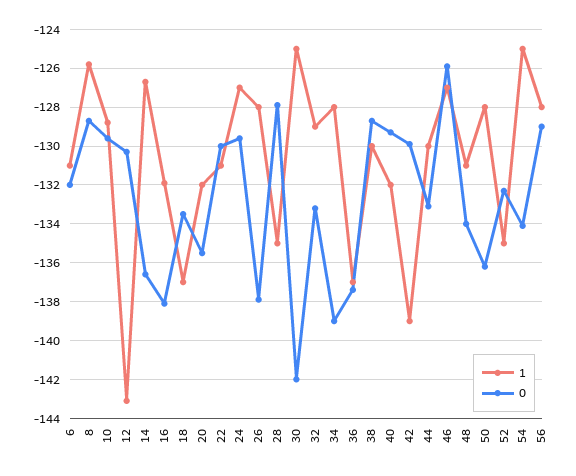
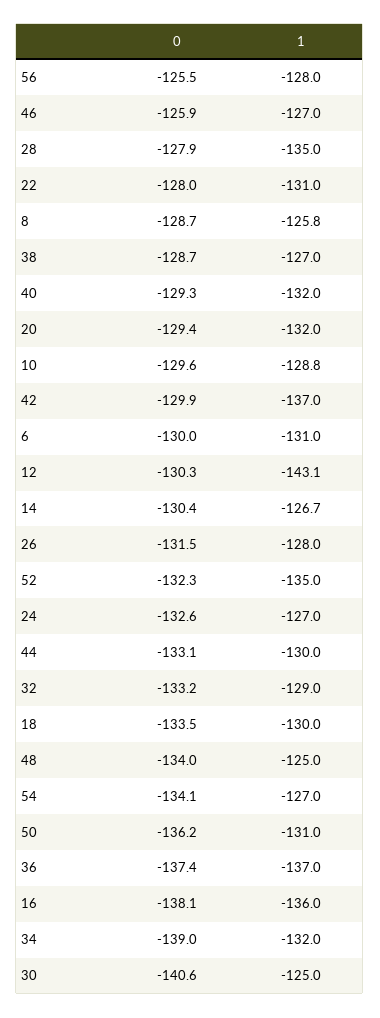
0, 6: -132 -> -130
0, 14: -136.5 -> -130.4
1, 16: -132 -> -136
1, 18: -137 -> -130
0, 20: -135.5 -> -129.4
0, 22: -130 -> -128
0, 24: -129.5 -> -132.6
0, 26: -138 -> -131.5
0, 30: -142 -> -140.6
1, 34: -128 -> -132
1, 38: -130 -> -127
1, 42: -139 -> -137
1, 48: -131 -> -125
1, 50: -128 -> -131
1, 54: -125 -> -127
0, 56: -129 -> -125.5

